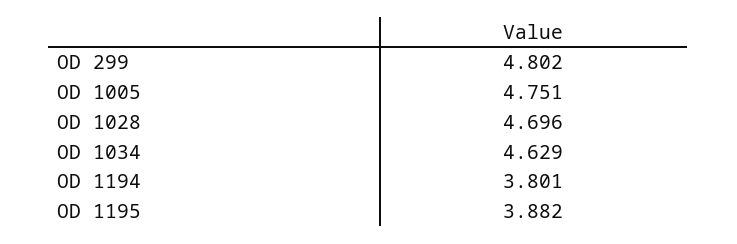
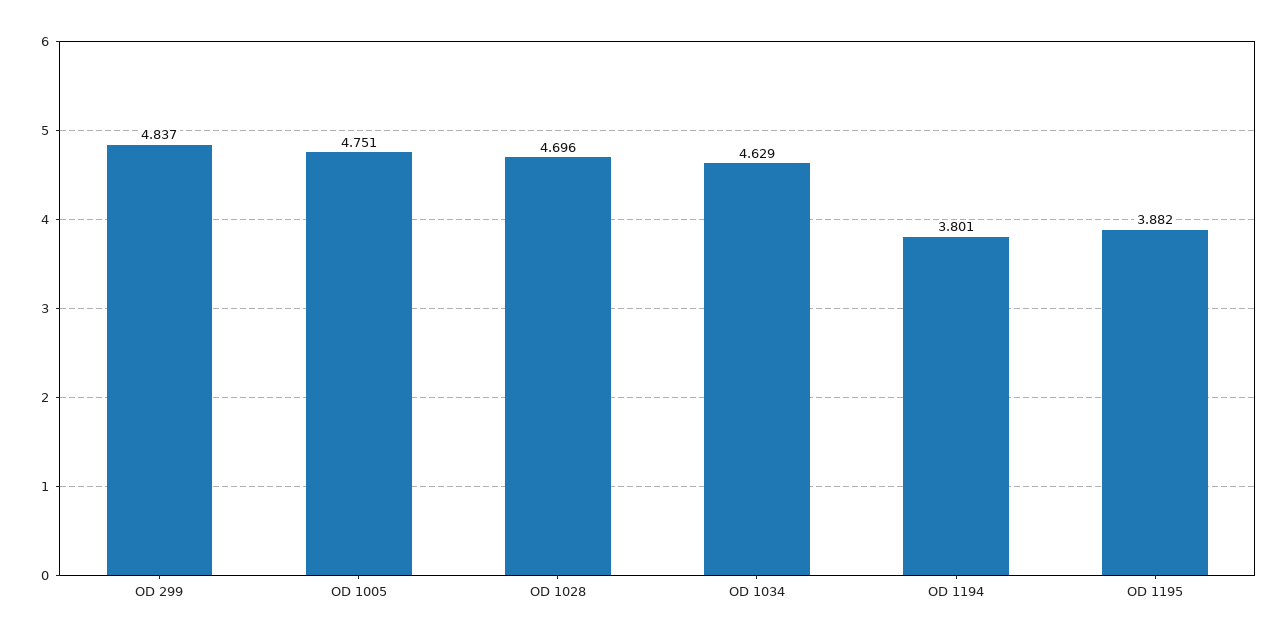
OD 299: 4.802 -> 4.837

